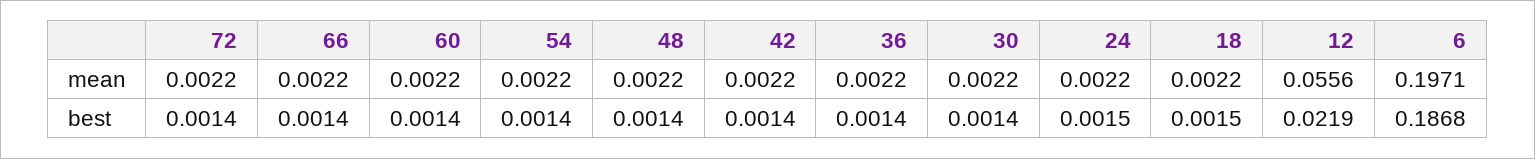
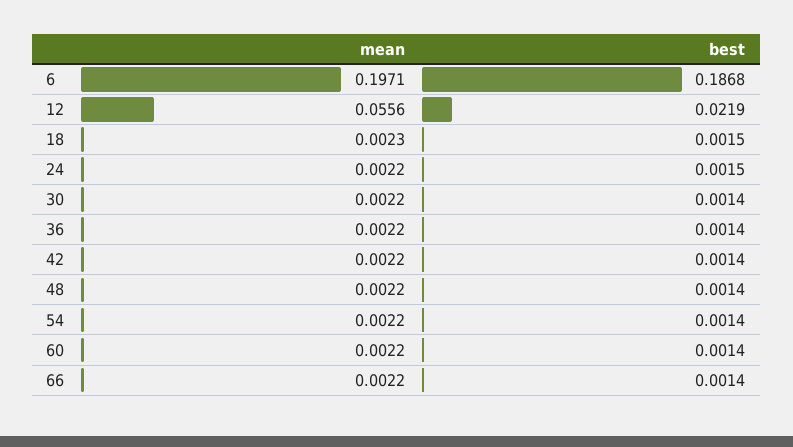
72, mean: 0.0022 -> none
18, mean: 0.0022 -> 0.0023
72, best: 0.0014 -> none

